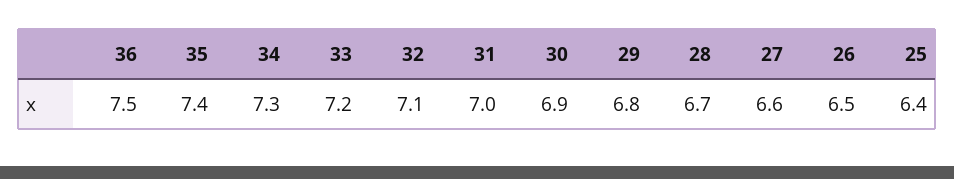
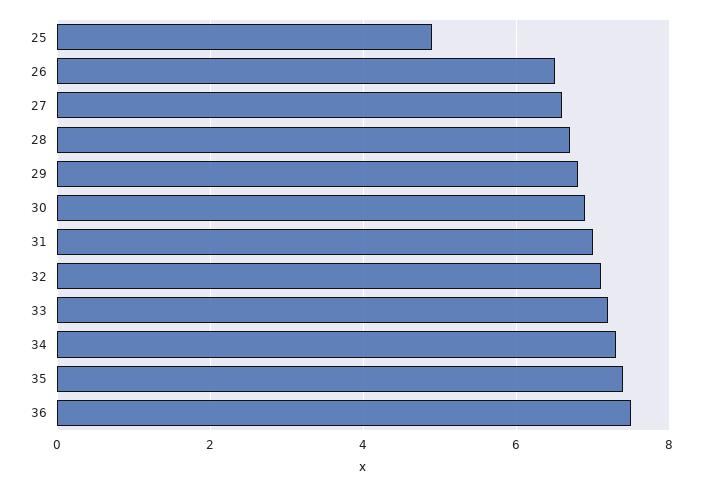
25: 6.4 -> 5

